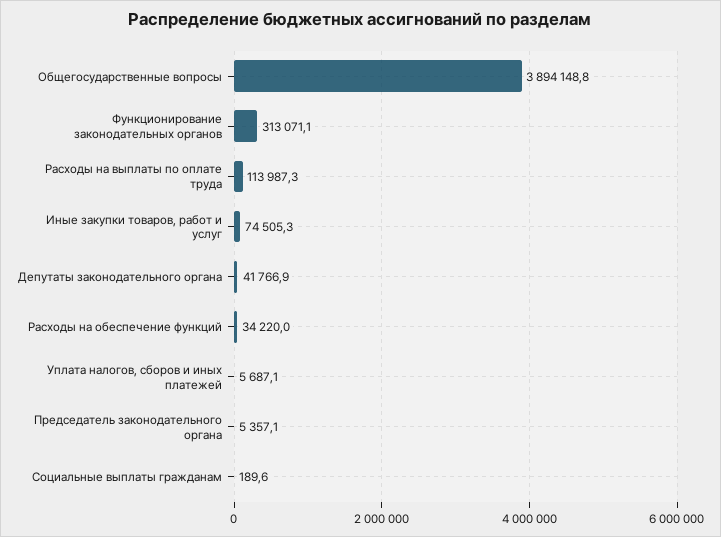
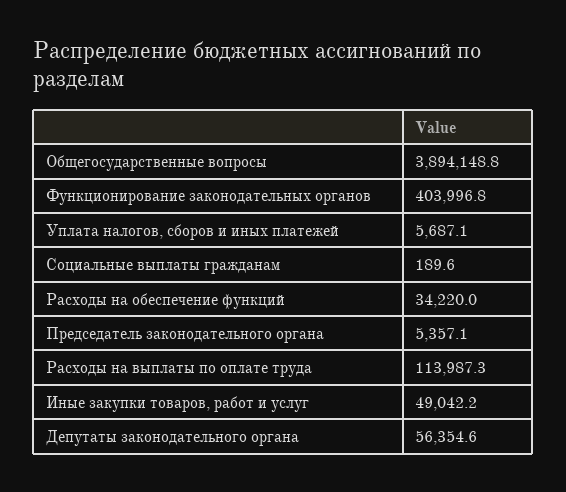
Функционирование законодательных органов: 313071.1 -> 403996.8
Иные закупки товаров, работ и услуг: 74505.3 -> 49042.2
Депутаты законодательного органа: 41766.9 -> 56354.6

